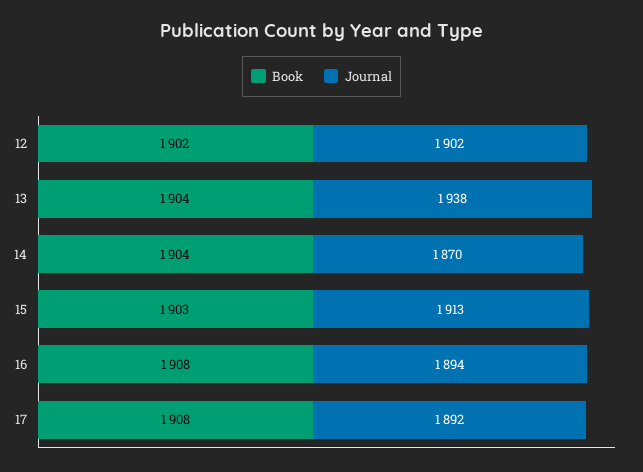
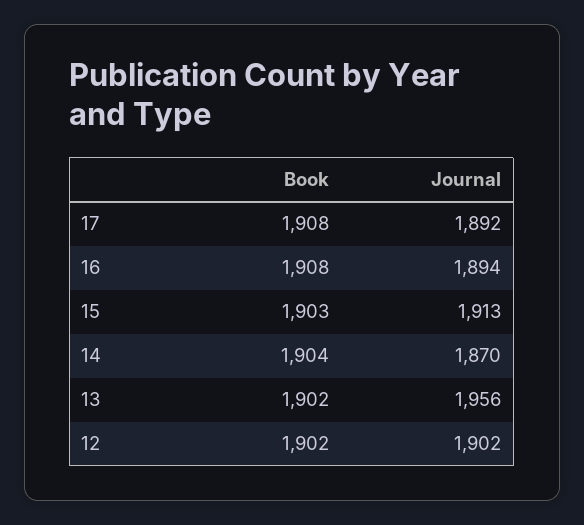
Book, 13: 1904 -> 1902
Journal, 13: 1938 -> 1956

